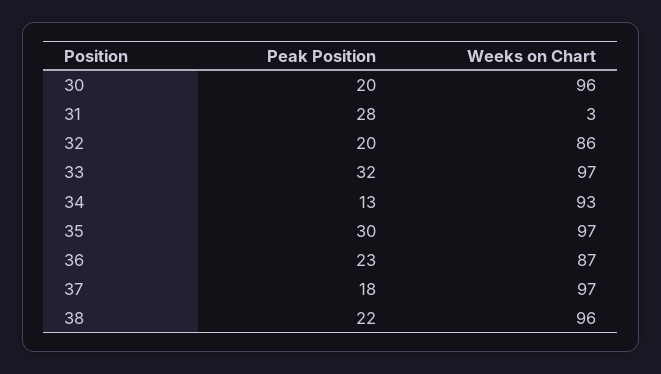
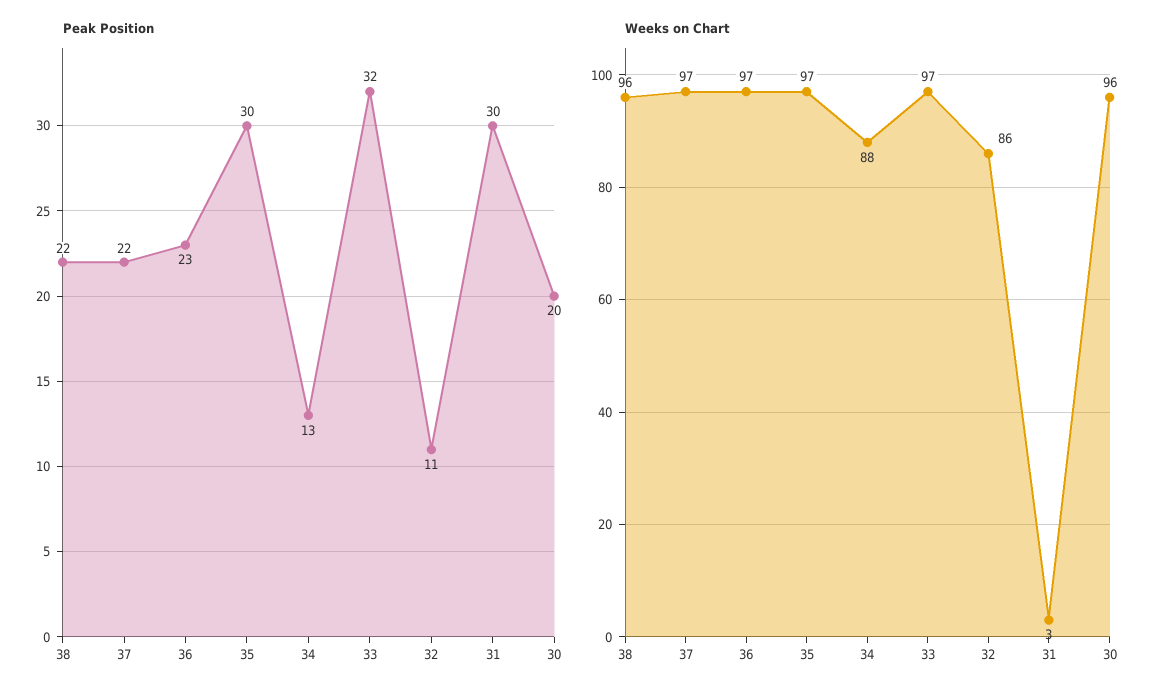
Peak Position, 31: 28 -> 30
Peak Position, 32: 20 -> 11
Weeks on Chart, 34: 93 -> 88
Weeks on Chart, 36: 87 -> 97
Peak Position, 37: 18 -> 22

